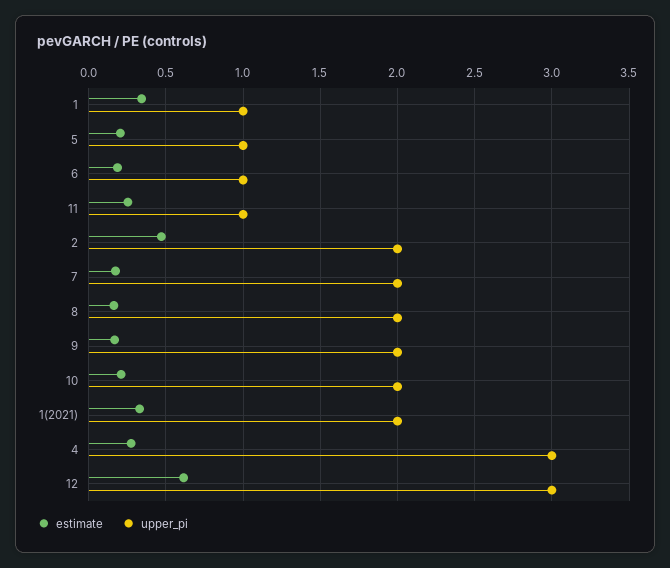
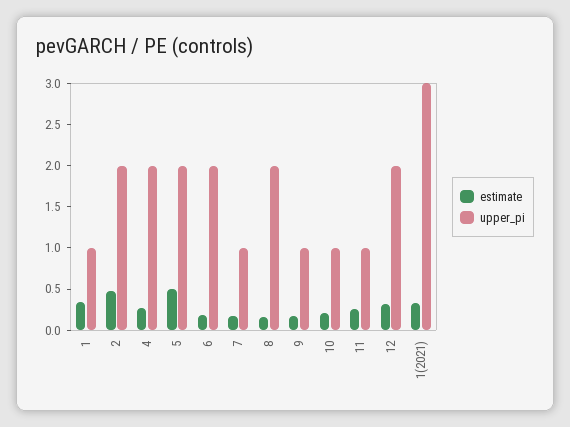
estimate, 5: 0.2 -> 0.5
upper_pi, 5: 1 -> 2
upper_pi, 6: 1 -> 2
upper_pi, 7: 2 -> 1
upper_pi, 9: 2 -> 1
upper_pi, 10: 2 -> 1
upper_pi, 1(2021): 2 -> 3
upper_pi, 4: 3 -> 2
estimate, 12: 0.6 -> 0.3
upper_pi, 12: 3 -> 2

